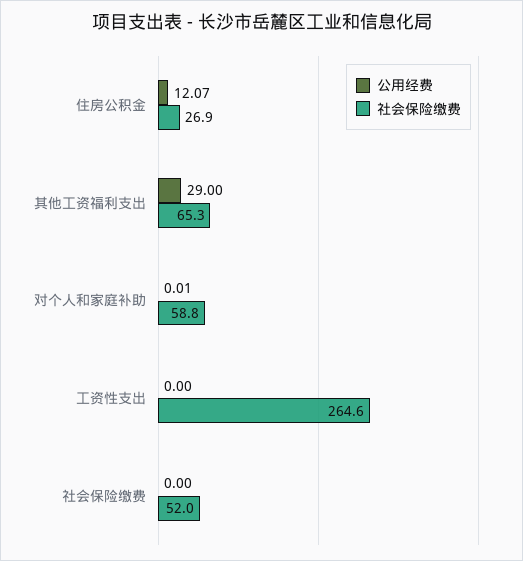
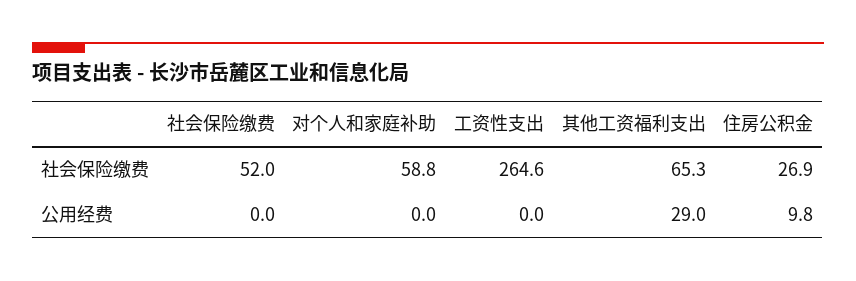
公用经费, 住房公积金: 12.07 -> 9.8
公用经费, 对个人和家庭补助: 0.01 -> 0

